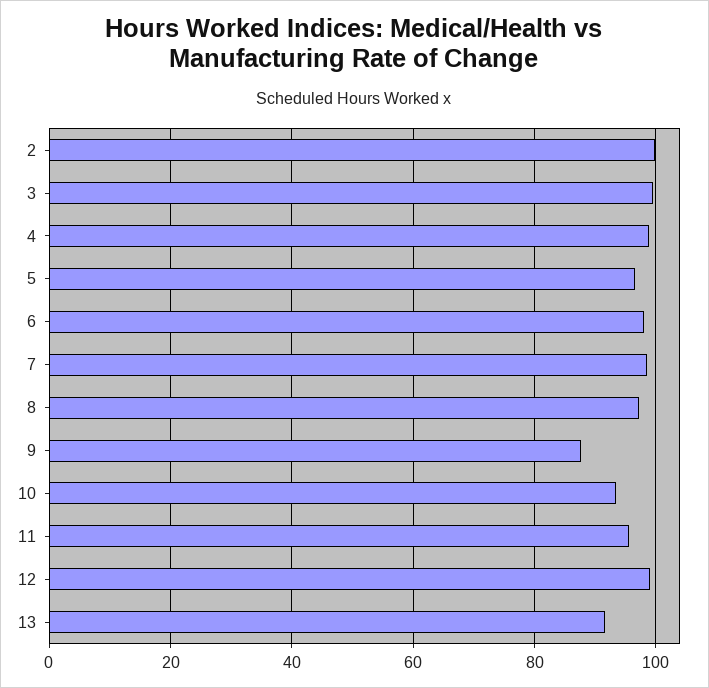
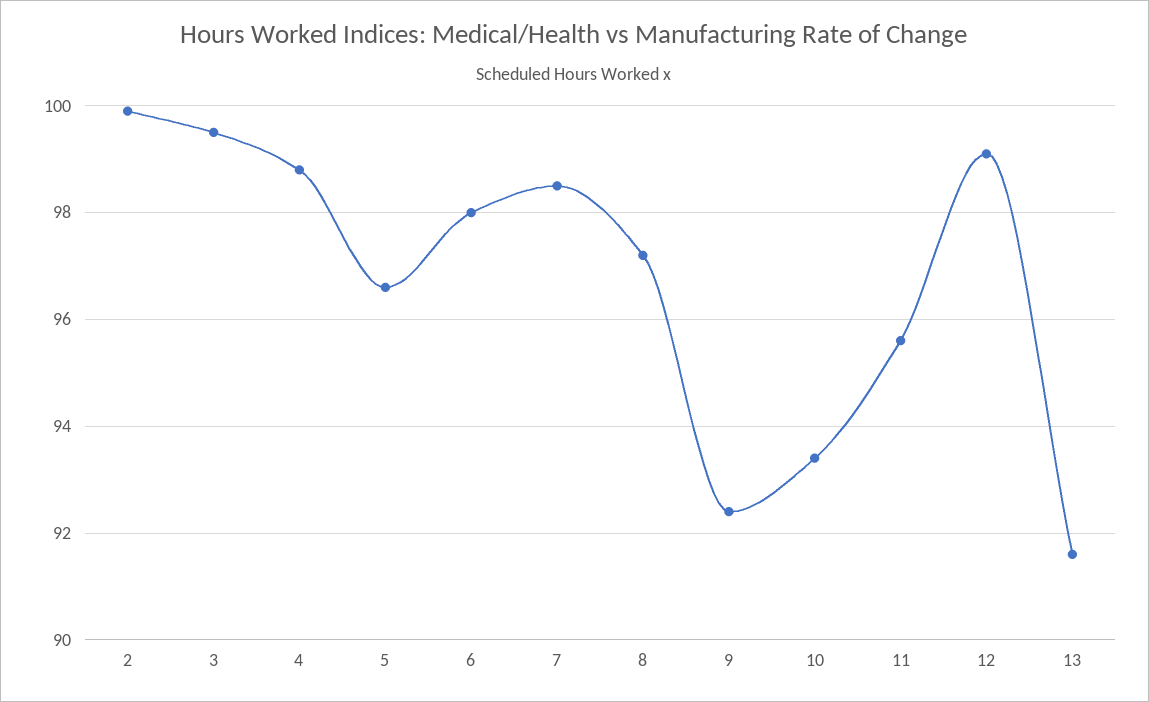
9: 88 -> 92.5

